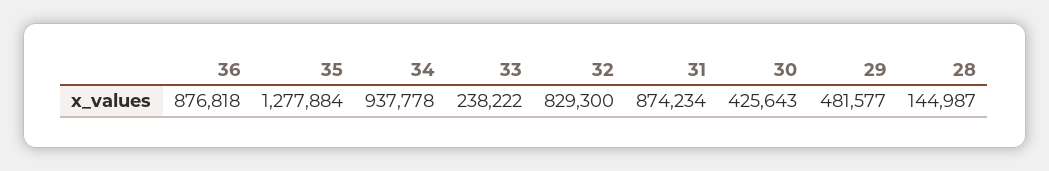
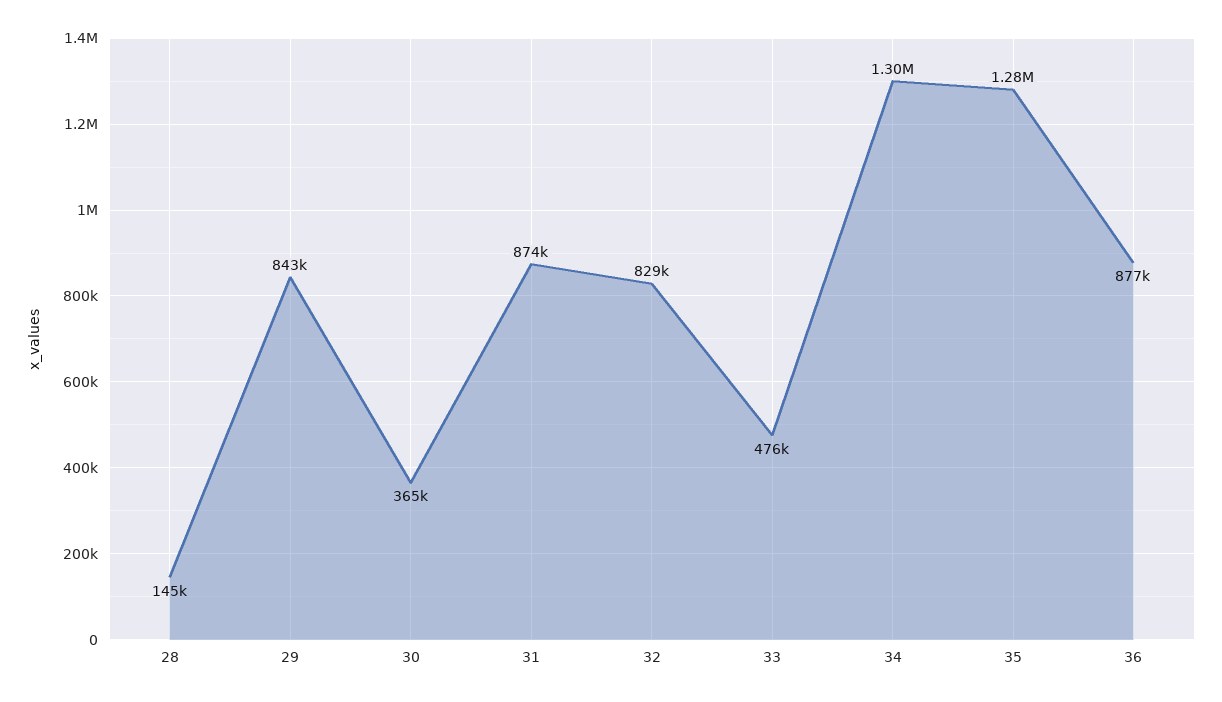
34: 937778 -> 1300000
33: 238222 -> 476000
30: 425643 -> 365000
29: 481577 -> 843000

